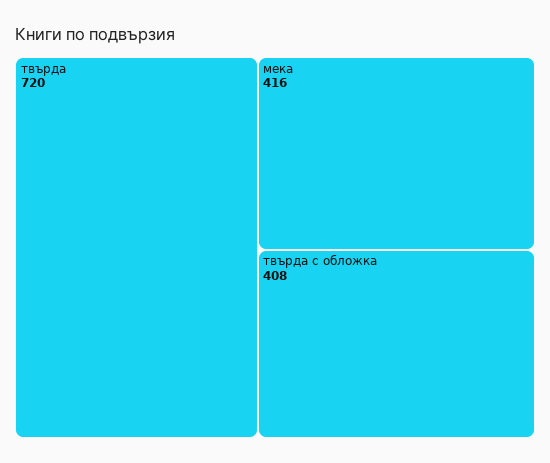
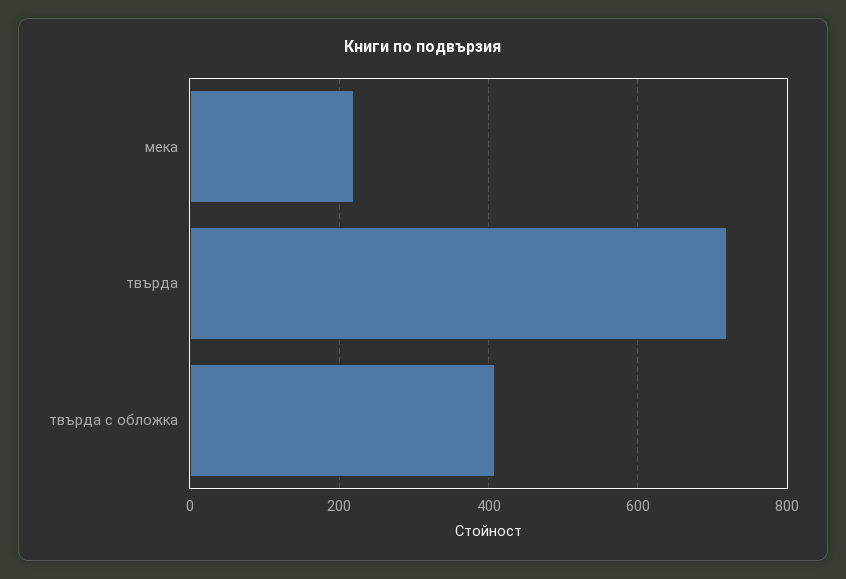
мека: 416 -> 220

